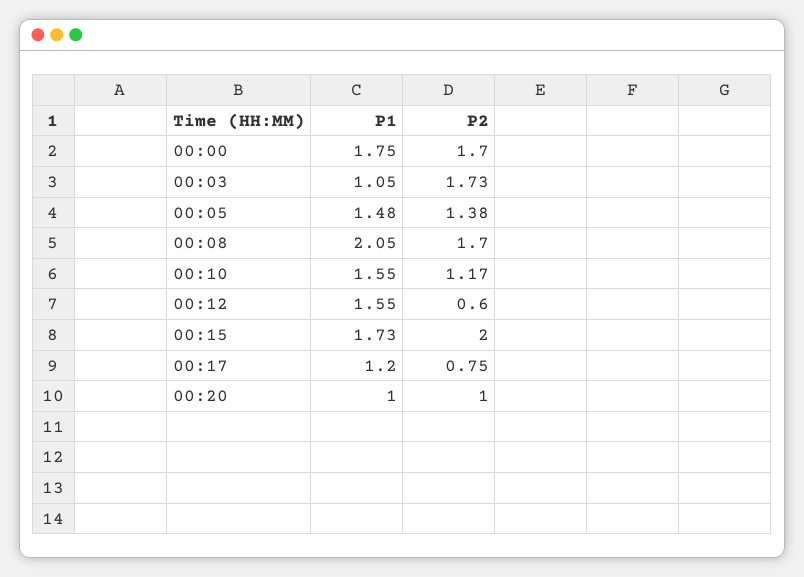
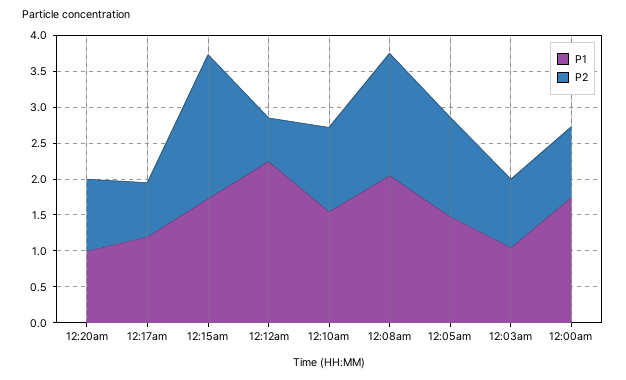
P2, 00:00: 1.7 -> 1
P2, 00:03: 1.73 -> 1
P1, 00:12: 1.55 -> 2.25

